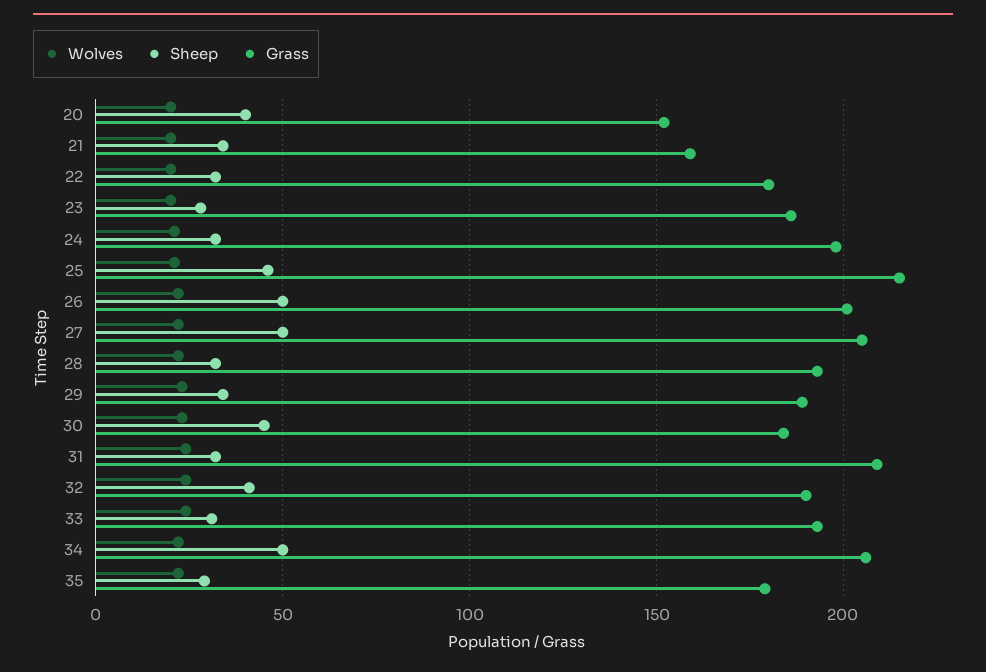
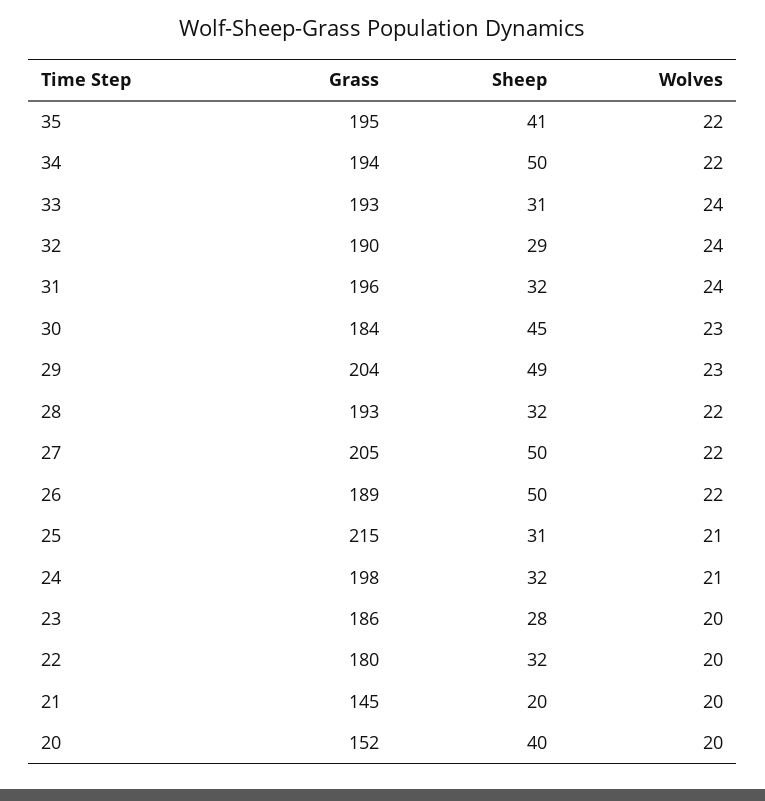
Sheep, 21: 35 -> 20
Grass, 21: 160 -> 145
Sheep, 25: 45 -> 31
Grass, 26: 200 -> 189
Sheep, 29: 35 -> 49
Grass, 29: 190 -> 204
Grass, 31: 210 -> 196
Sheep, 32: 40 -> 29
Grass, 34: 205 -> 194
Sheep, 35: 30 -> 41
Grass, 35: 180 -> 195

